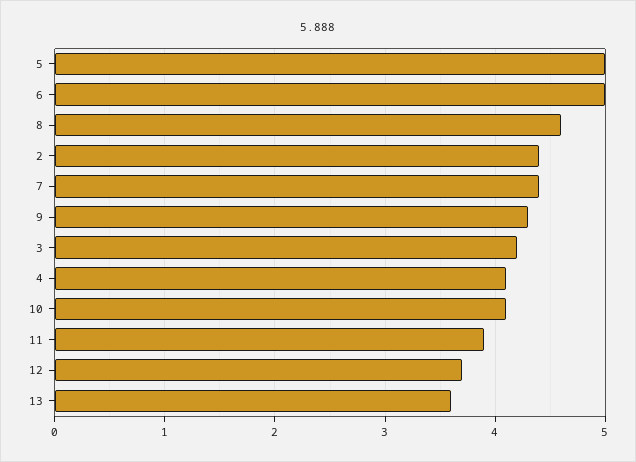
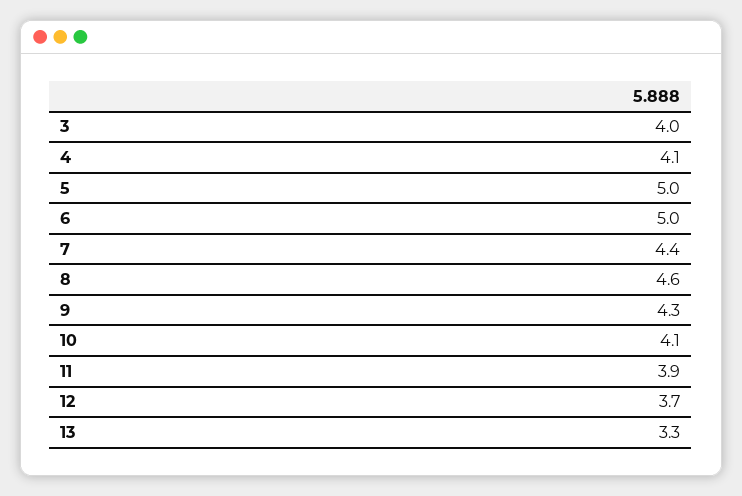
2: 4.4 -> none
3: 4.2 -> 4
13: 3.6 -> 3.3

